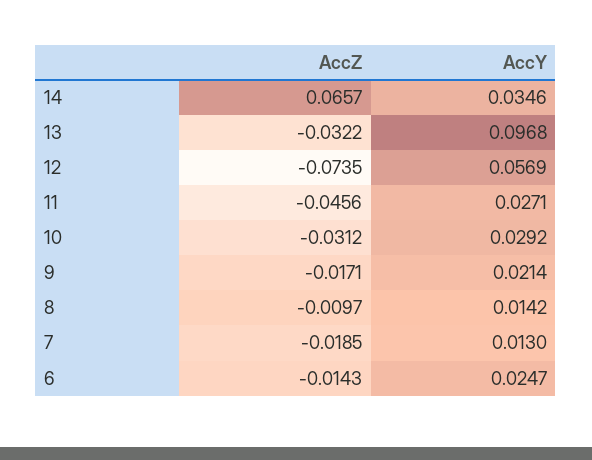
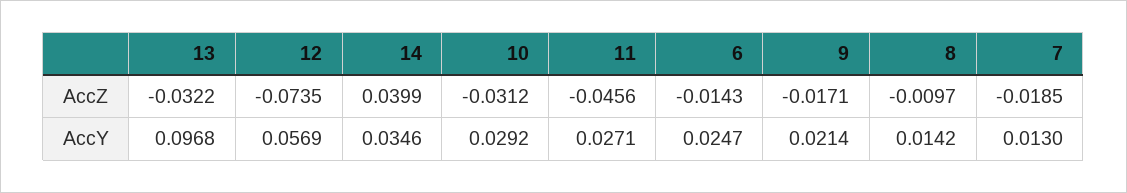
AccZ, 14: 0.0657 -> 0.0399

